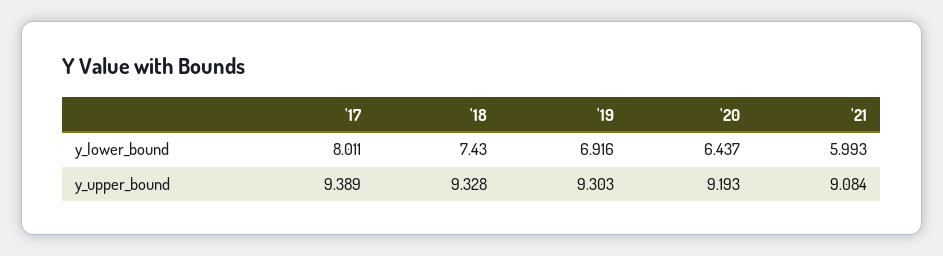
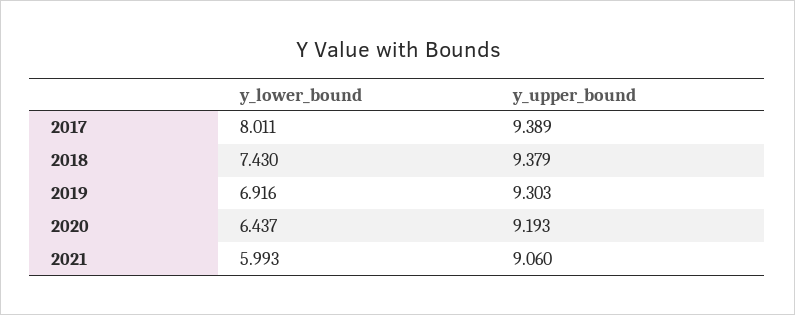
'18, y_upper_bound: 9.328 -> 9.379
'21, y_upper_bound: 9.084 -> 9.06

